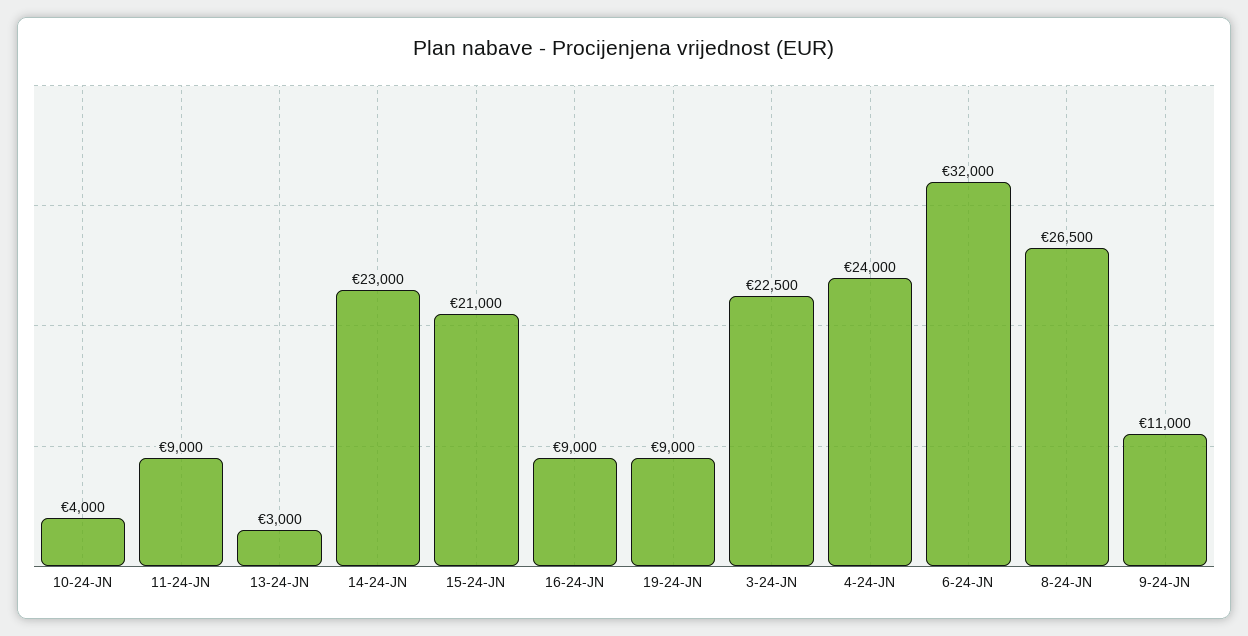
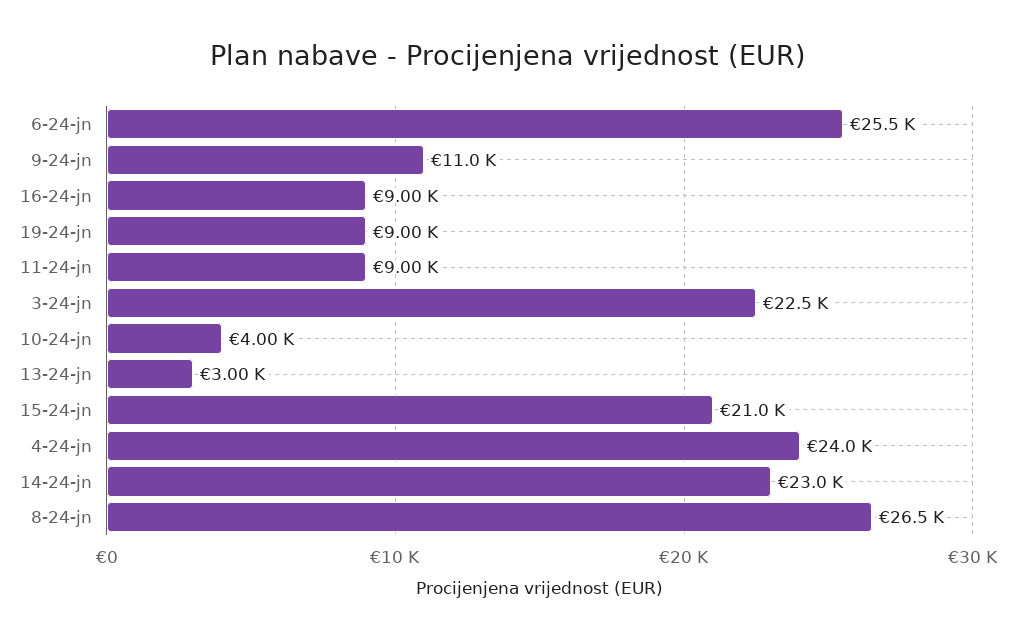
6-24-JN: 32000 -> 25500

